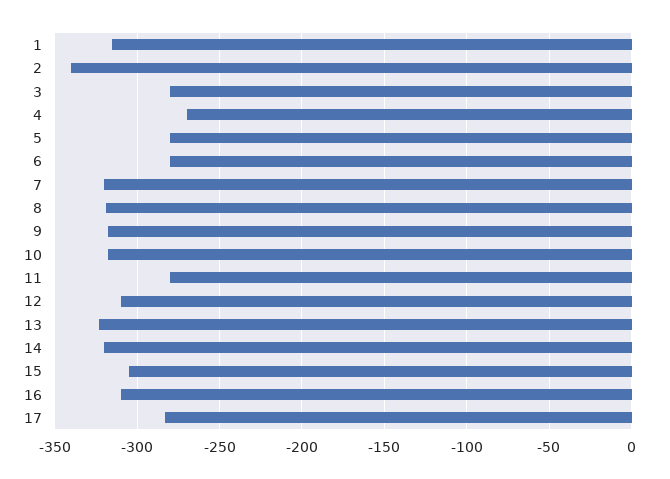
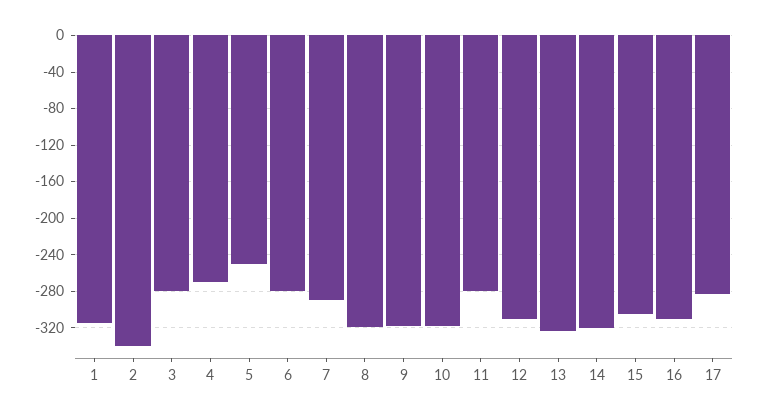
5: -280 -> -250
7: -320 -> -290

